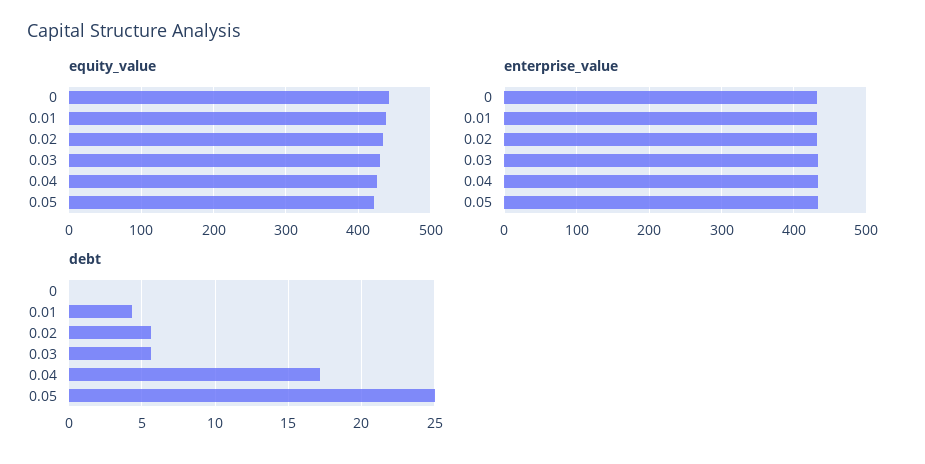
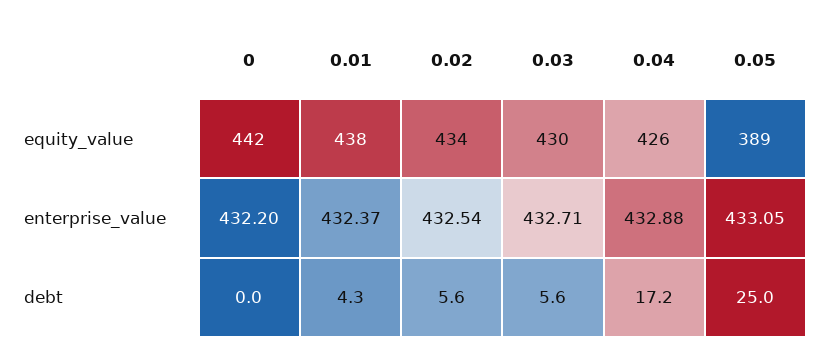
equity_value, 0.05: 420 -> 389

